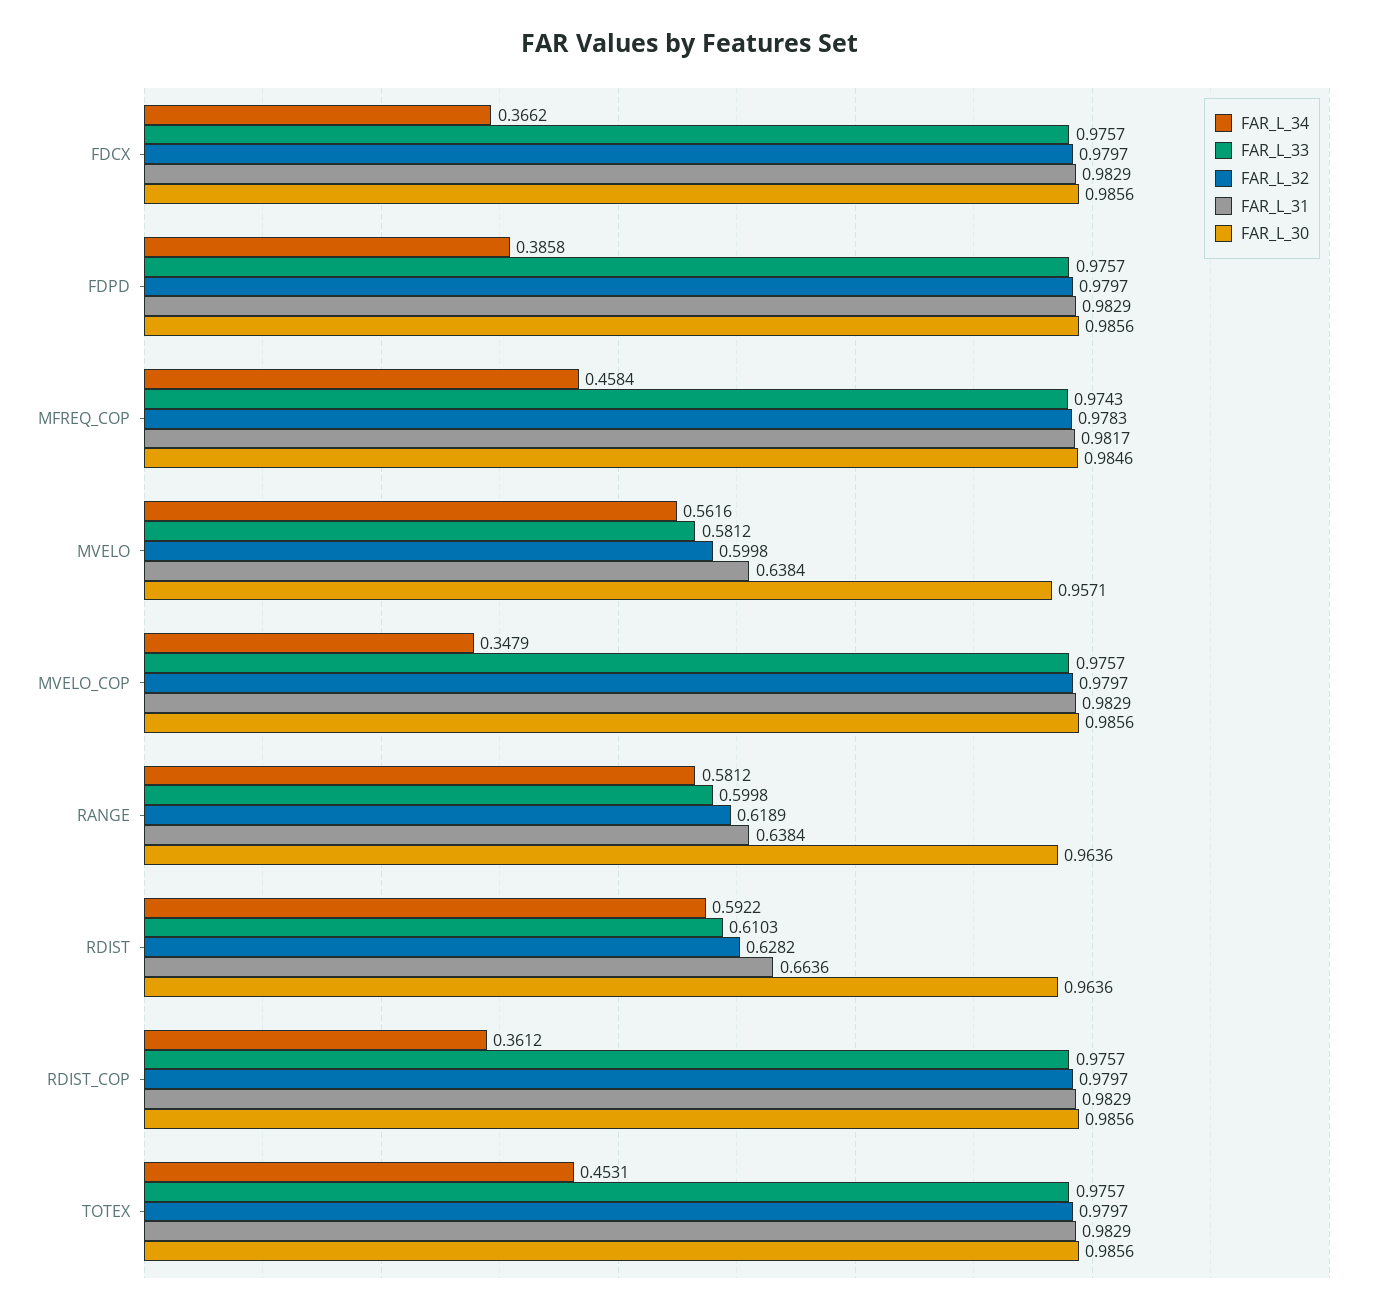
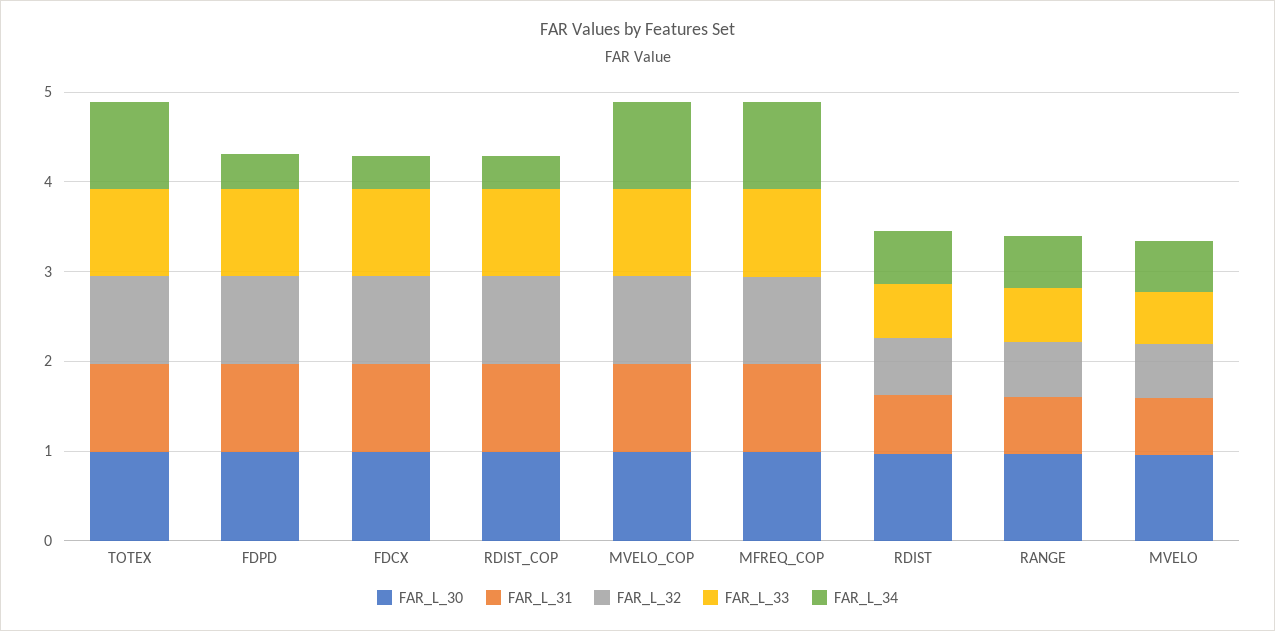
FAR_L_34, MFREQ_COP: 0.4584 -> 1
FAR_L_34, MVELO_COP: 0.3479 -> 1
FAR_L_34, TOTEX: 0.4531 -> 1

